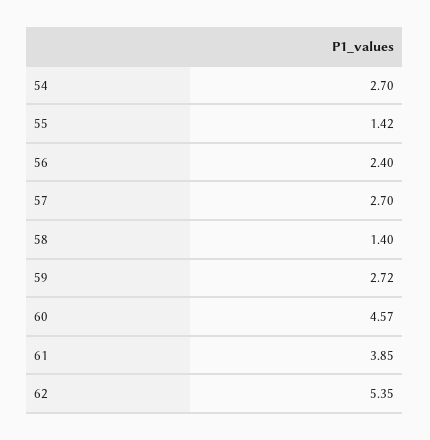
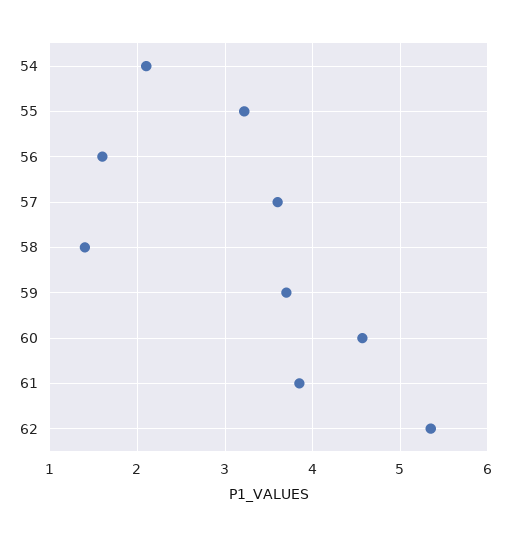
54: 2.7 -> 2.1
55: 1.42 -> 3.2
56: 2.4 -> 1.6
57: 2.7 -> 3.6
59: 2.72 -> 3.7

